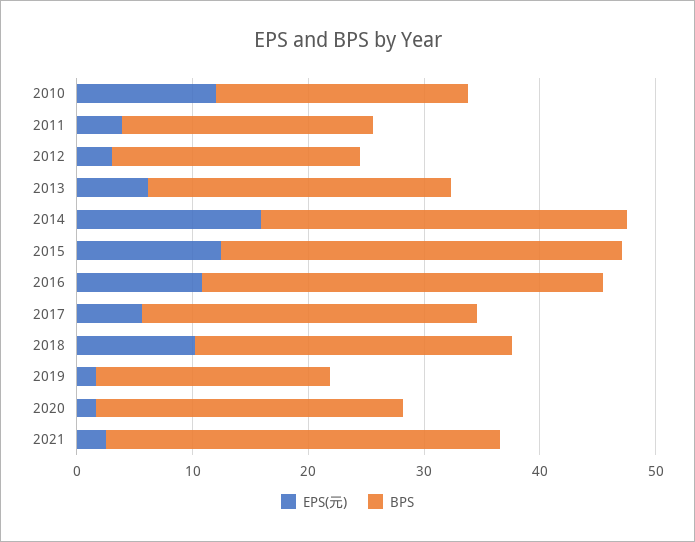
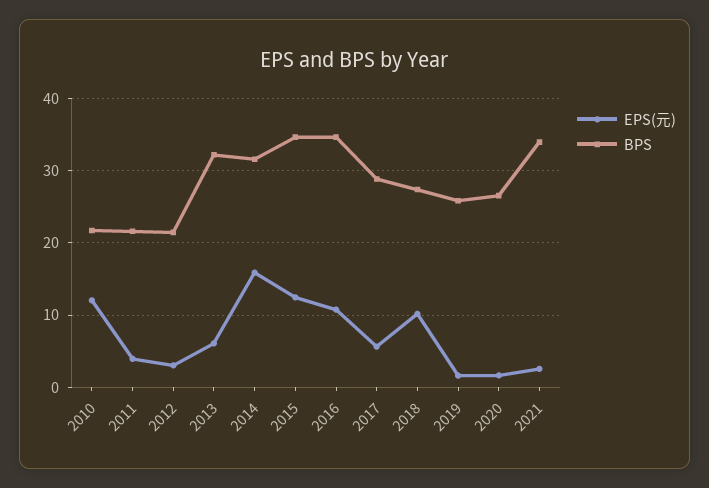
BPS, 2013: 26 -> 32
BPS, 2019: 20 -> 26

